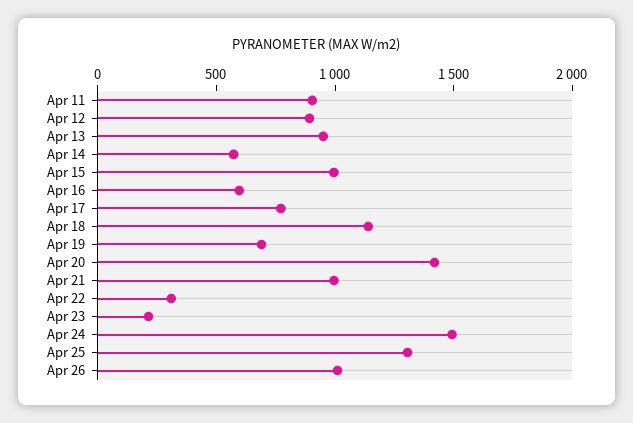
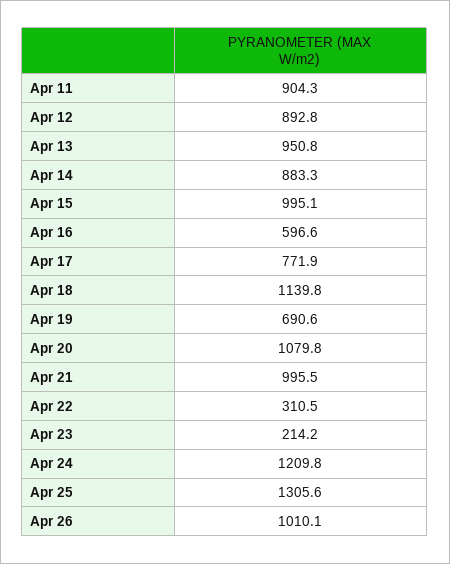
Apr 14: 600 -> 883.3
Apr 20: 1400 -> 1079.8
Apr 24: 1500 -> 1209.8

